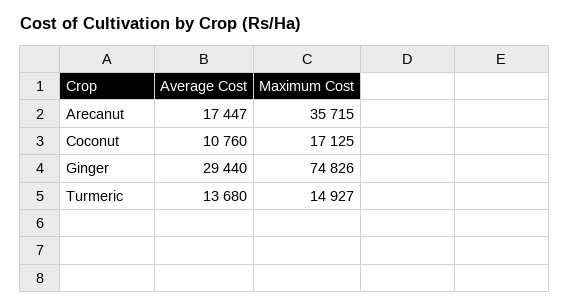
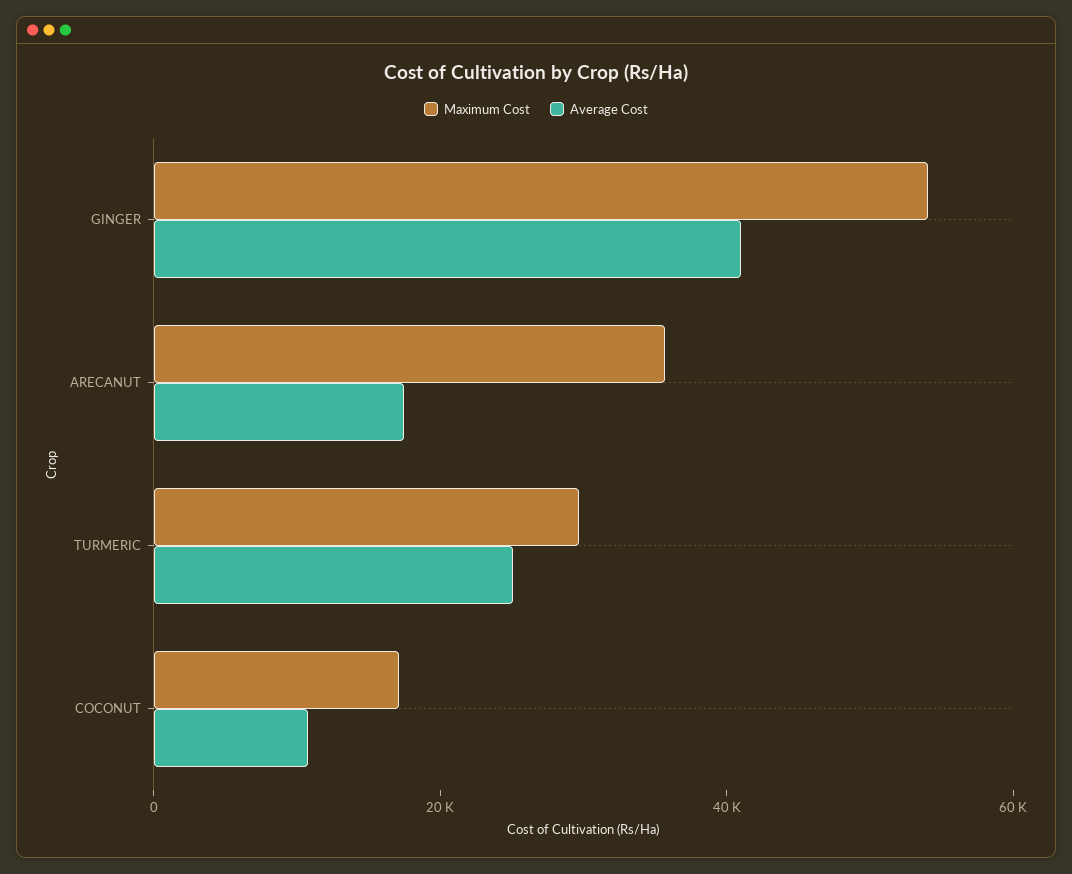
Average Cost, Ginger: 29440 -> 40000
Maximum Cost, Ginger: 74826 -> 55000
Average Cost, Turmeric: 13680 -> 25000
Maximum Cost, Turmeric: 14927 -> 30000

